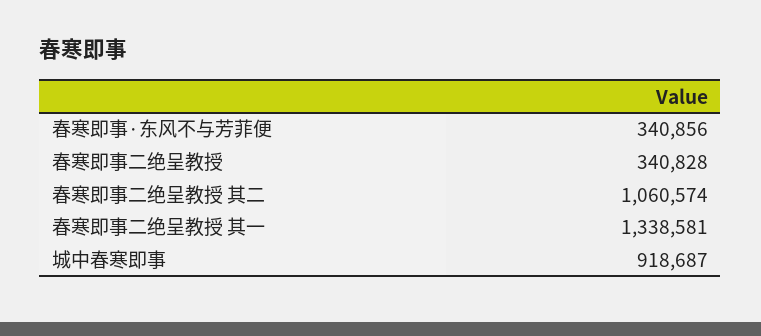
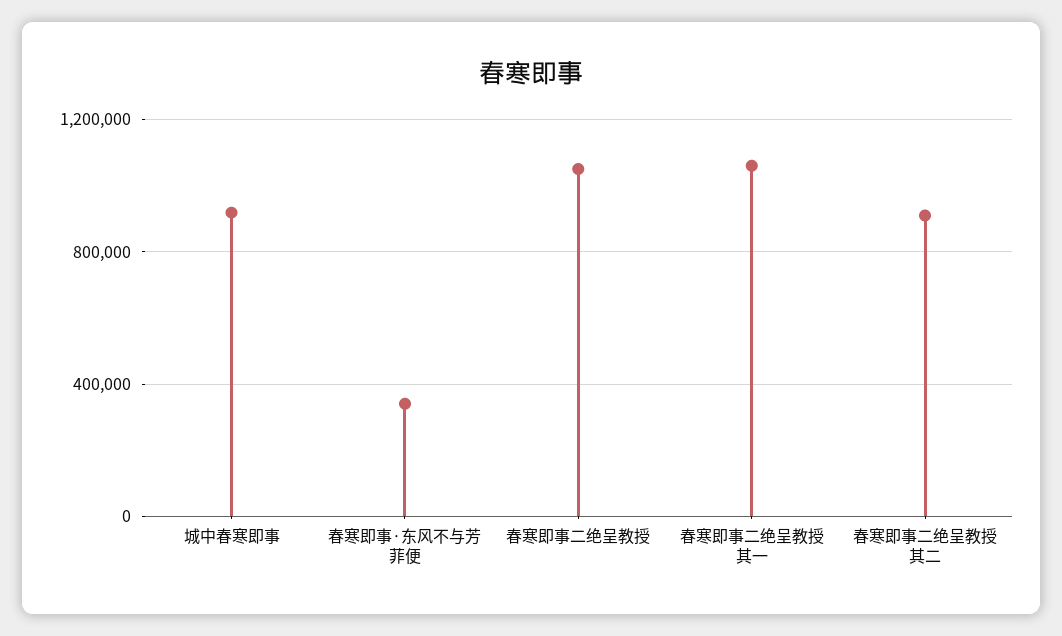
春寒即事二绝呈教授: 340828 -> 1050000
春寒即事二绝呈教授 其二: 1060574 -> 900000
春寒即事二绝呈教授 其一: 1338581 -> 1050000

